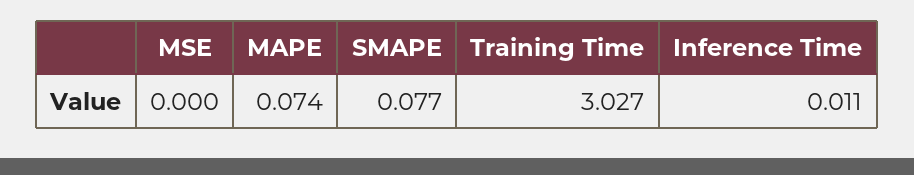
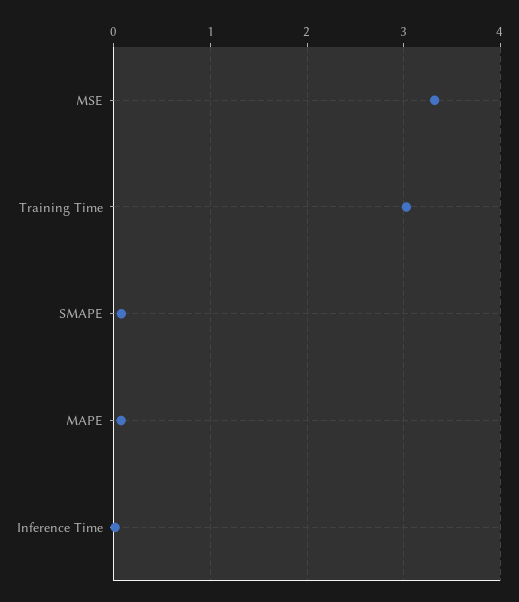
MSE: 0 -> 3.3

